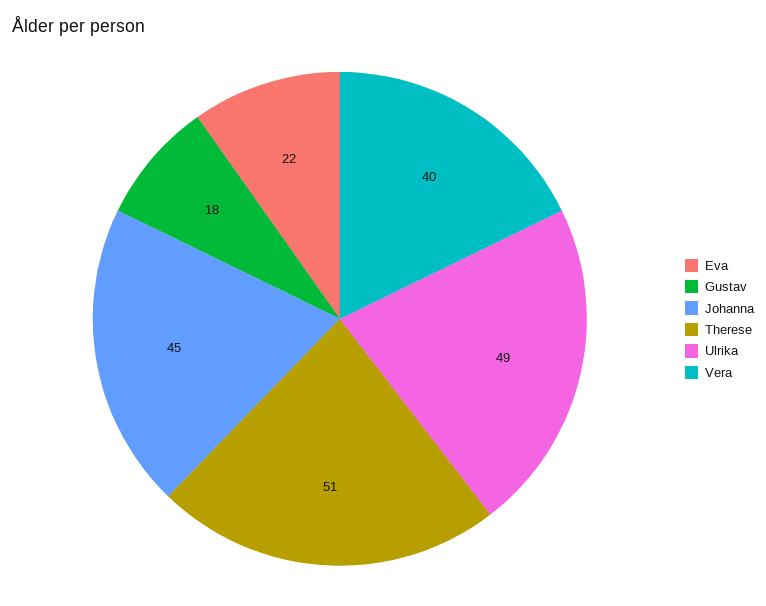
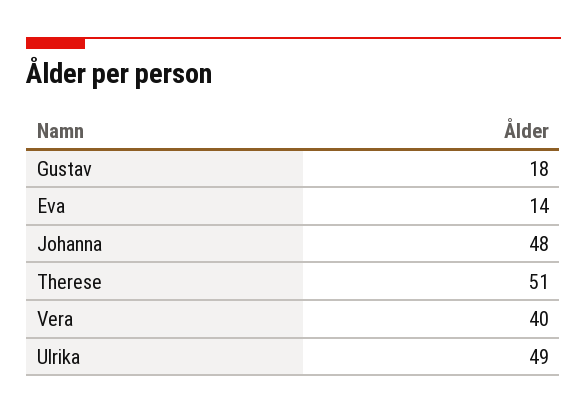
Eva: 22 -> 14
Johanna: 45 -> 48

